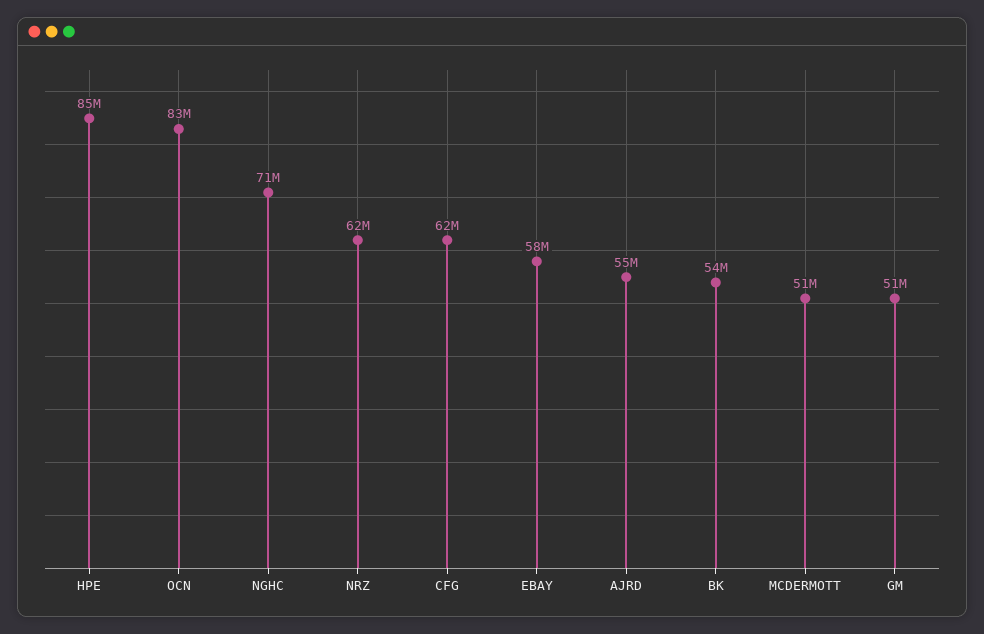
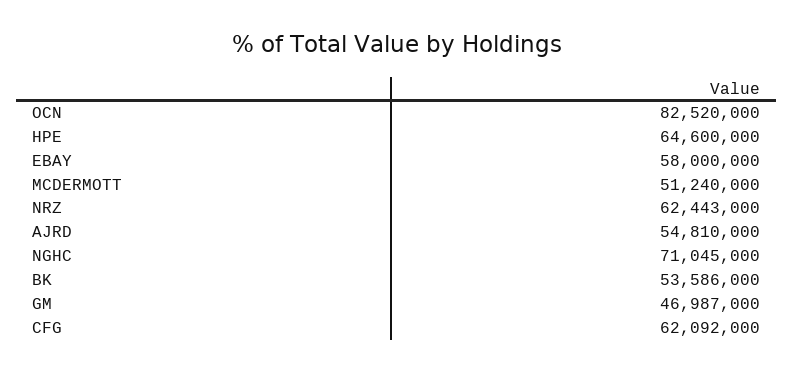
HPE: 85000000 -> 64600000
GM: 51000000 -> 46987000

